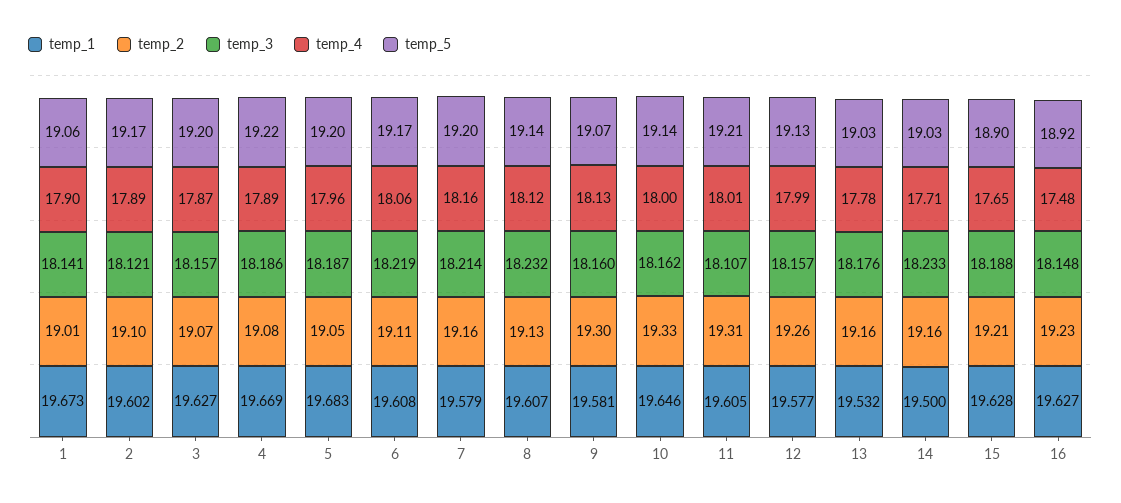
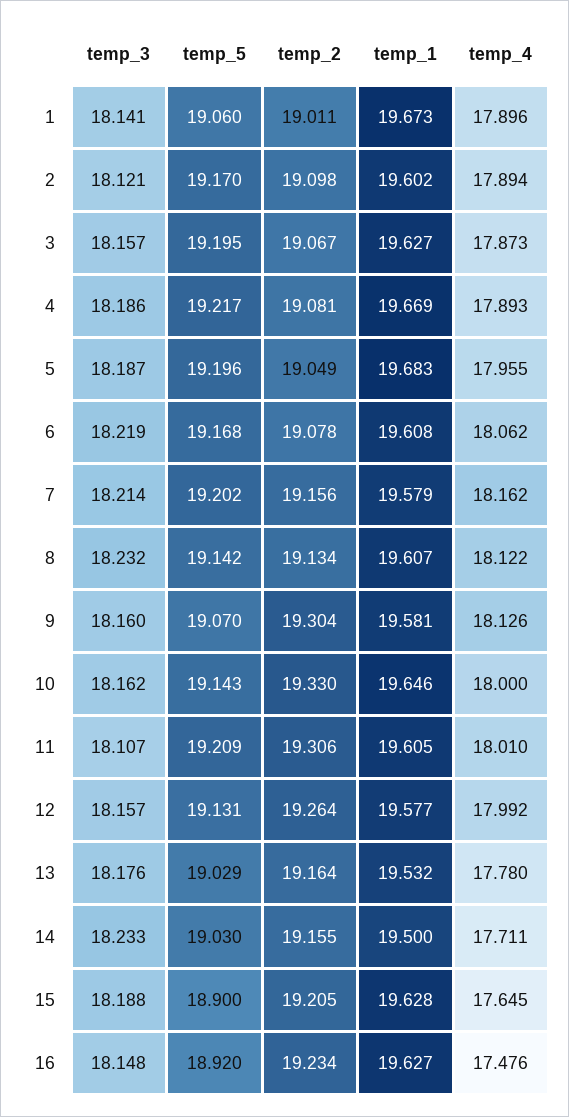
temp_2, 6: 19.11 -> 19.078

